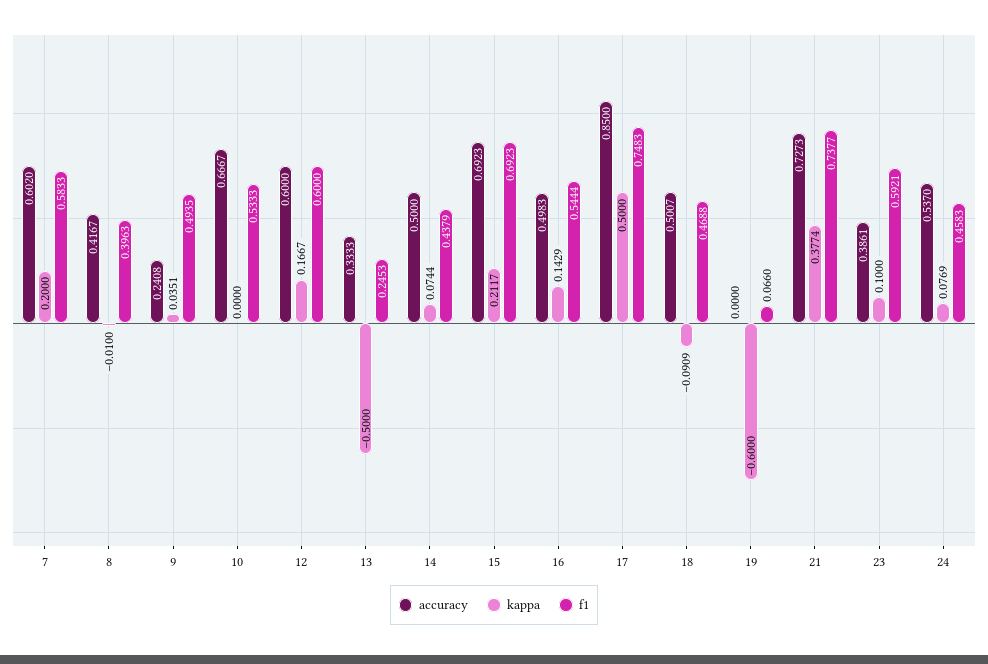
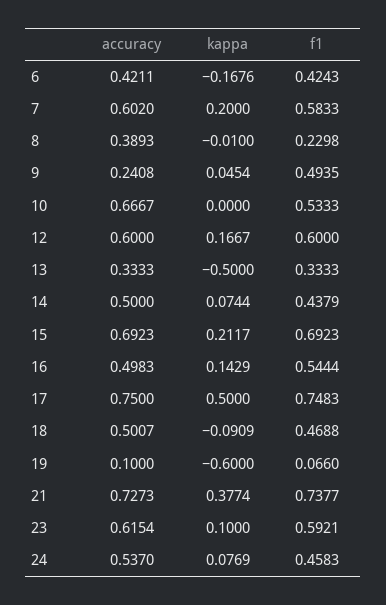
accuracy, 8: 0.4167 -> 0.3893
f1, 8: 0.3963 -> 0.2298
kappa, 9: 0.0351 -> 0.0454
f1, 13: 0.2453 -> 0.3333
accuracy, 17: 0.85 -> 0.75
accuracy, 19: 0 -> 0.1
accuracy, 23: 0.3861 -> 0.6154
accuracy, 6: none -> 0.4211
kappa, 6: none -> -0.1676
f1, 6: none -> 0.4243

